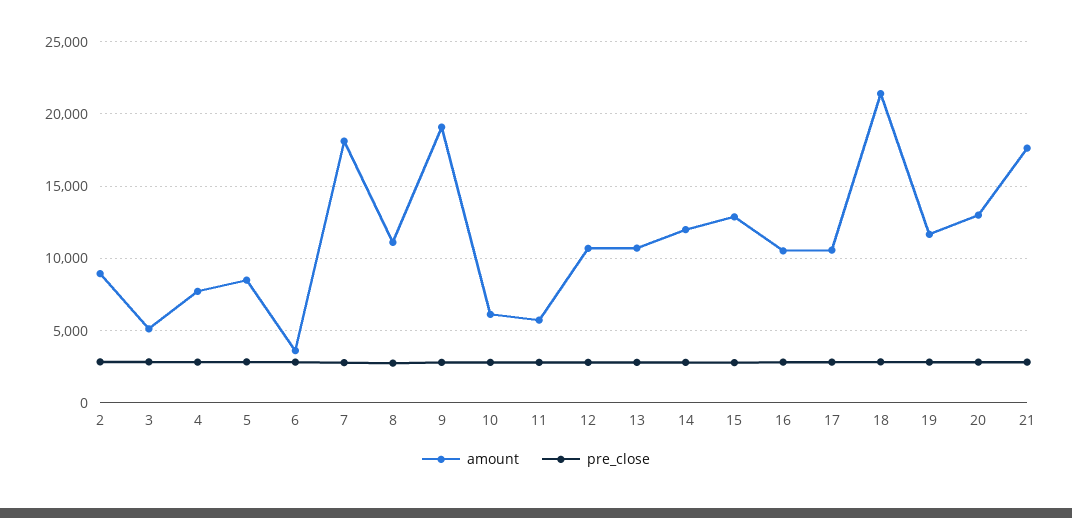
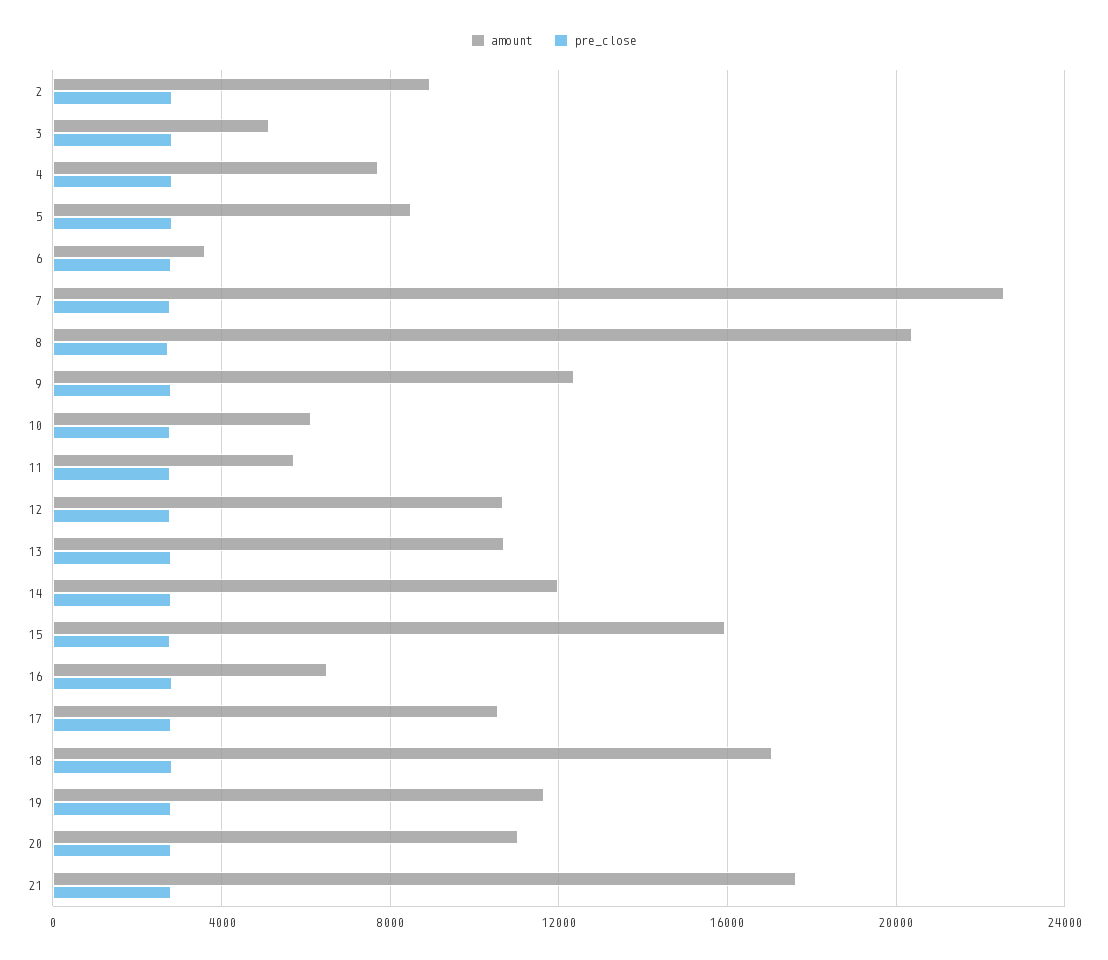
amount, 7: 18000 -> 22500
amount, 8: 11000 -> 20500
amount, 9: 19000 -> 12500
amount, 15: 13000 -> 16000
amount, 16: 10500 -> 6500
amount, 18: 21500 -> 17000
amount, 20: 13000 -> 11000

